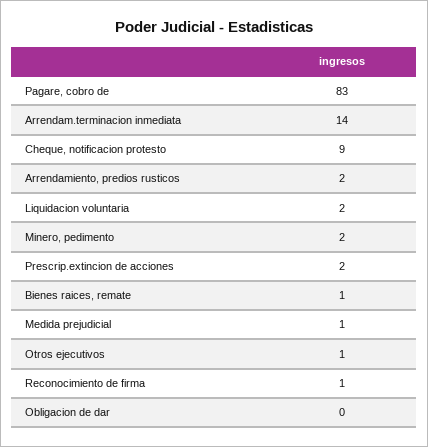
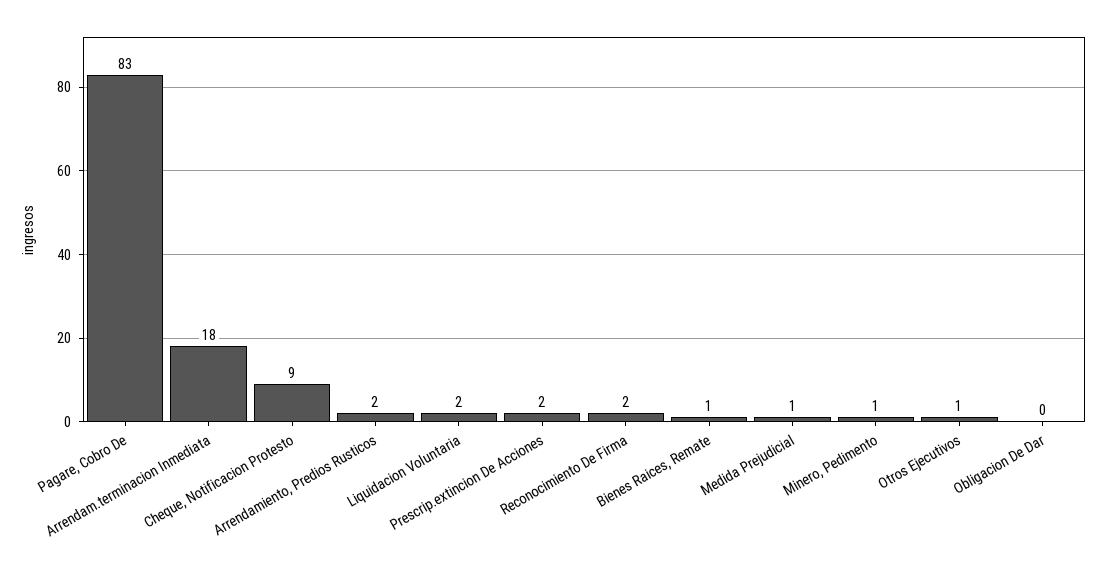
Arrendam.terminacion inmediata: 14 -> 18
Minero, pedimento: 2 -> 1
Reconocimiento de firma: 1 -> 2

